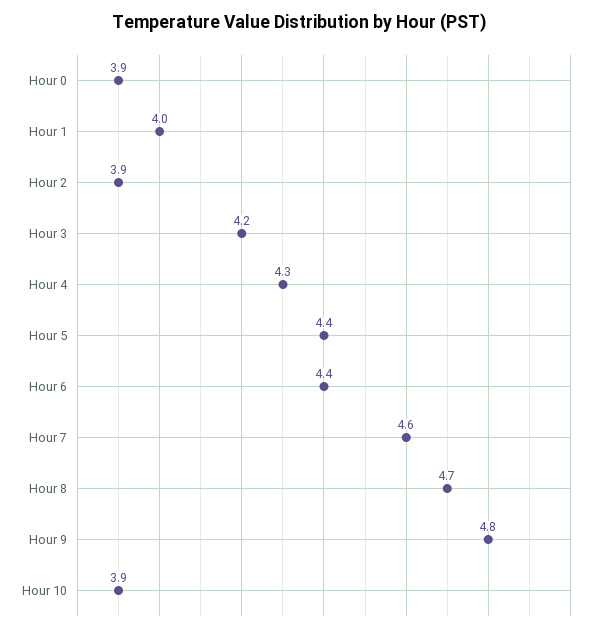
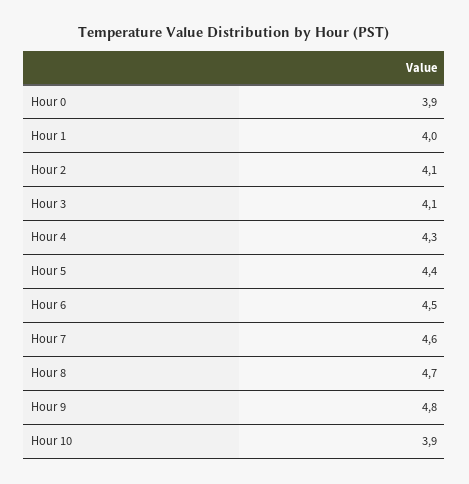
Hour 2: 3.9 -> 4.1
Hour 3: 4.2 -> 4.1
Hour 6: 4.4 -> 4.5

